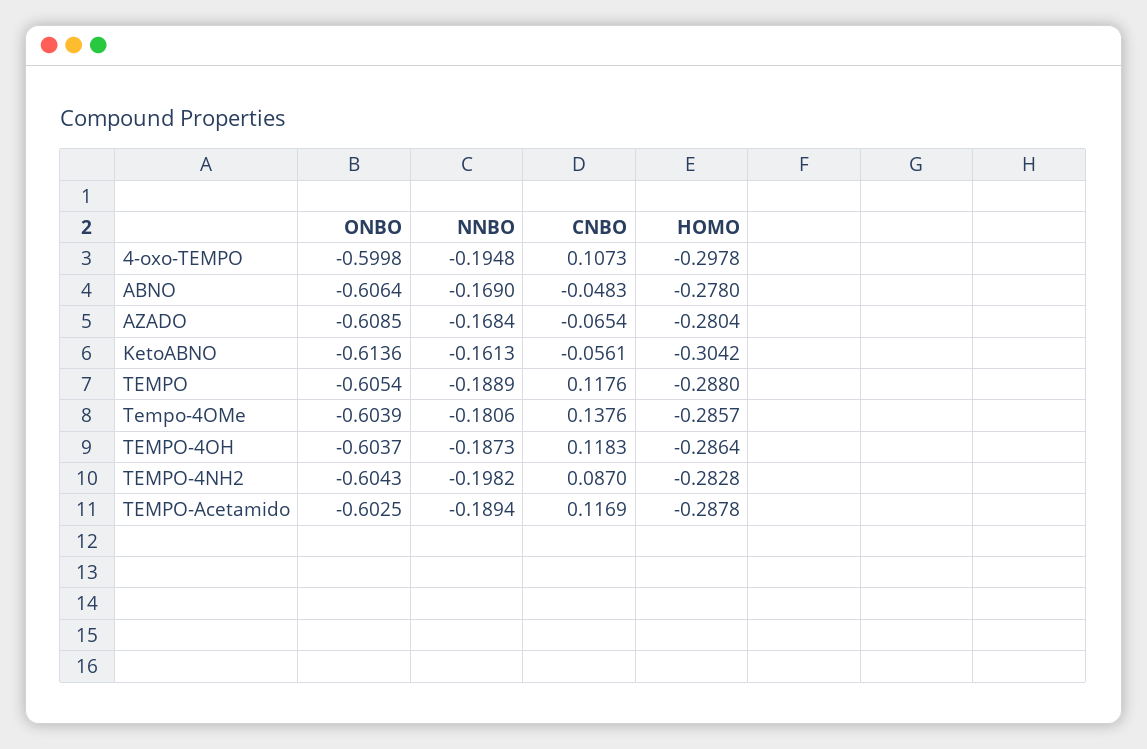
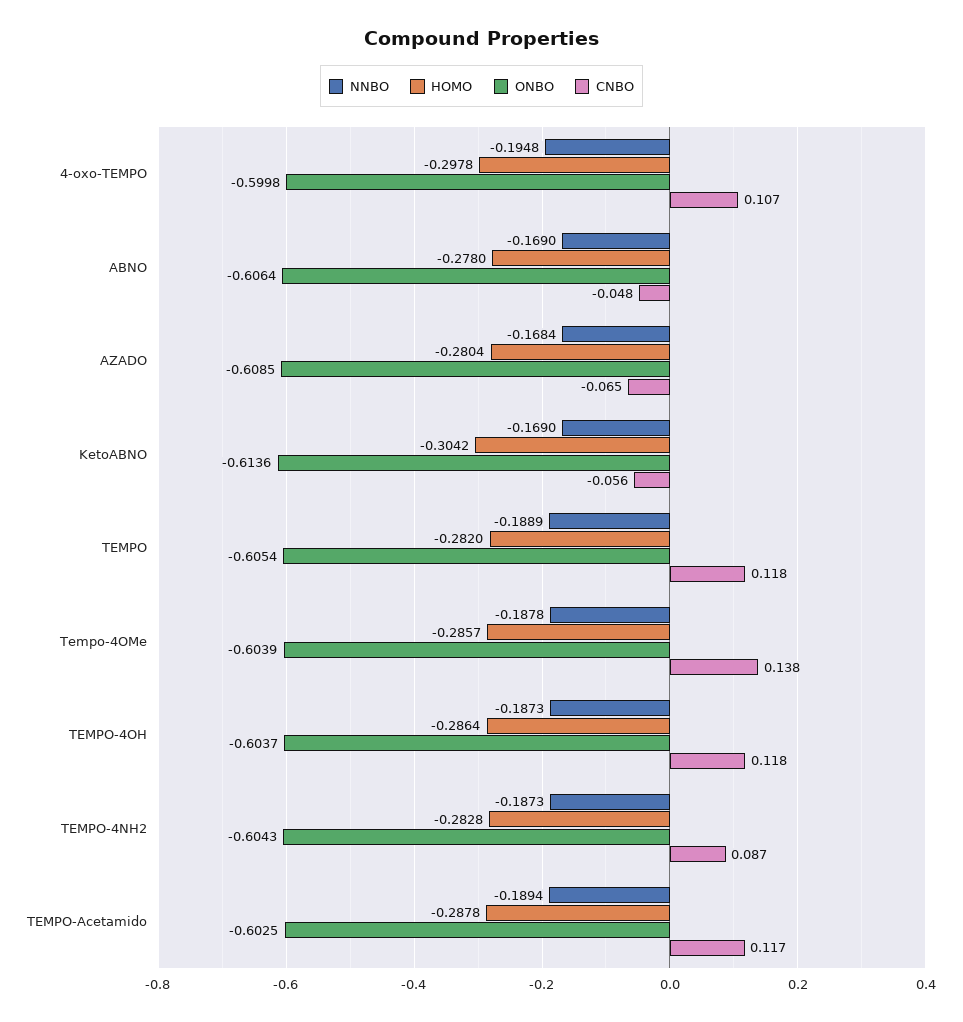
NNBO, KetoABNO: -0.1613 -> -0.169
HOMO, TEMPO: -0.288 -> -0.282
NNBO, Tempo-4OMe: -0.1806 -> -0.1878
NNBO, TEMPO-4NH2: -0.1982 -> -0.1873

